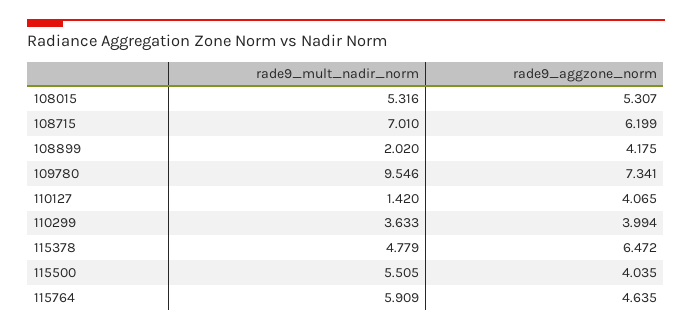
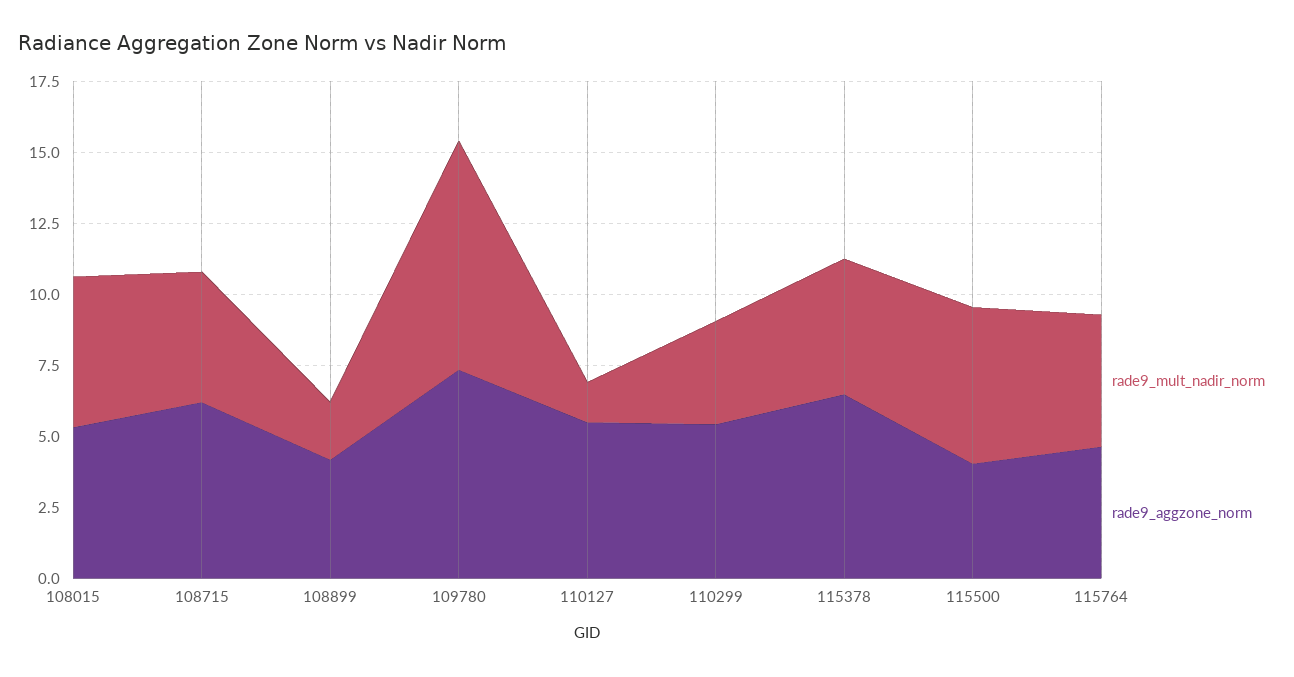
rade9_mult_nadir_norm, 108715: 7.01 -> 4.5
rade9_mult_nadir_norm, 109780: 9.546 -> 8
rade9_aggzone_norm, 110127: 4.065 -> 5.5
rade9_aggzone_norm, 110299: 3.994 -> 5.5
rade9_mult_nadir_norm, 115764: 5.909 -> 4.5

